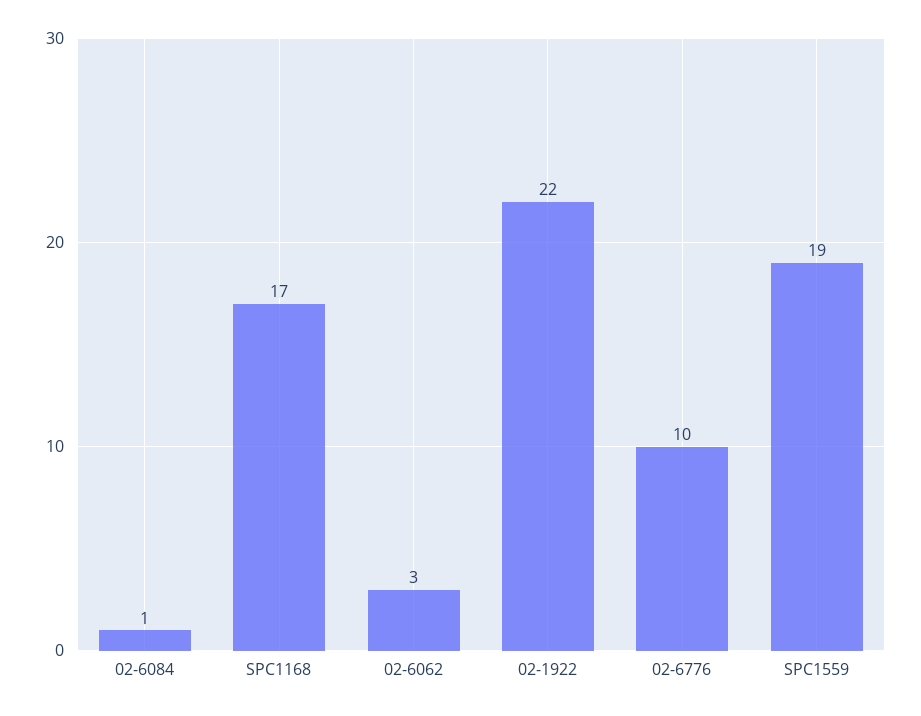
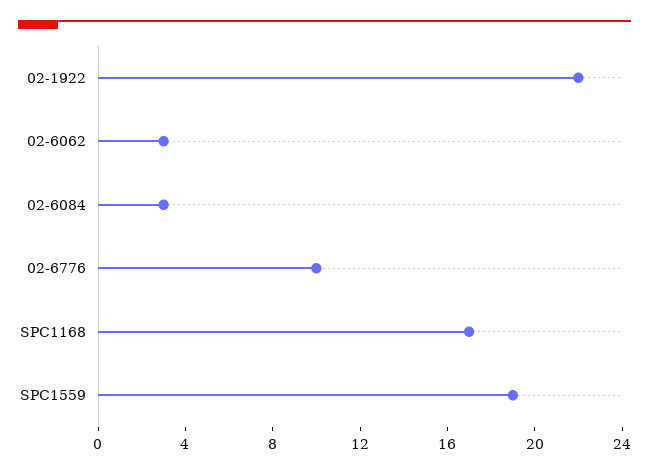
02-6084: 1 -> 3

